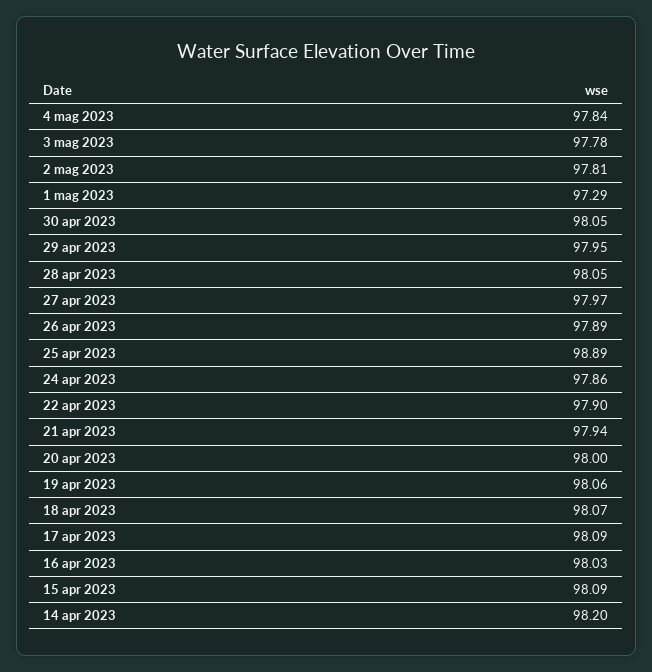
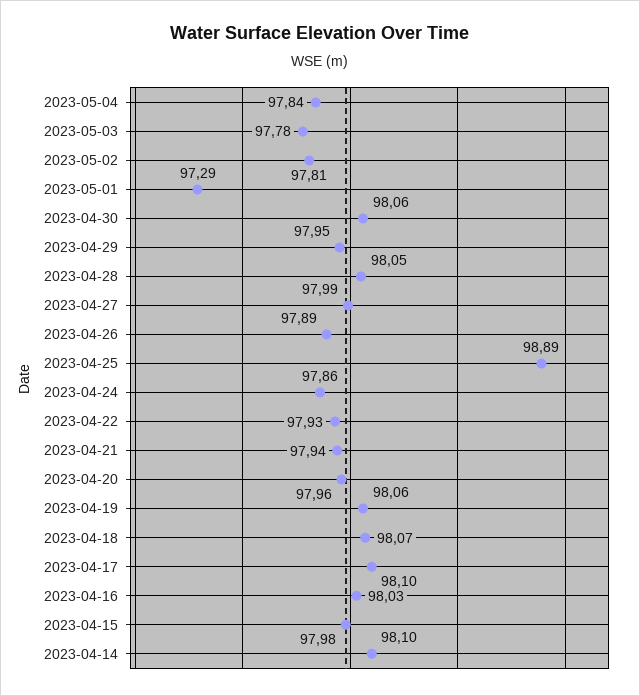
30 apr 2023: 98.05 -> 98.06
27 apr 2023: 97.97 -> 97.99
22 apr 2023: 97.9 -> 97.93
20 apr 2023: 98 -> 97.96
17 apr 2023: 98.09 -> 98.1
15 apr 2023: 98.09 -> 97.98
14 apr 2023: 98.2 -> 98.1

